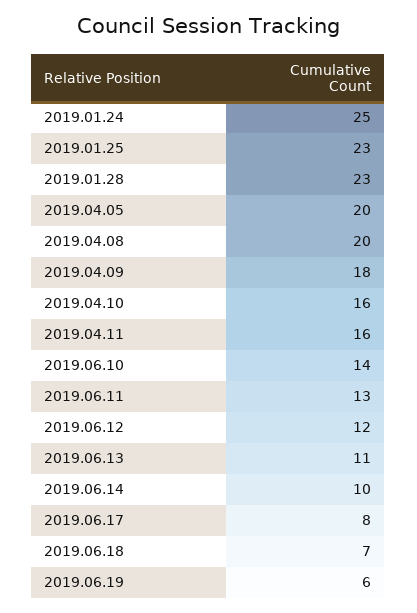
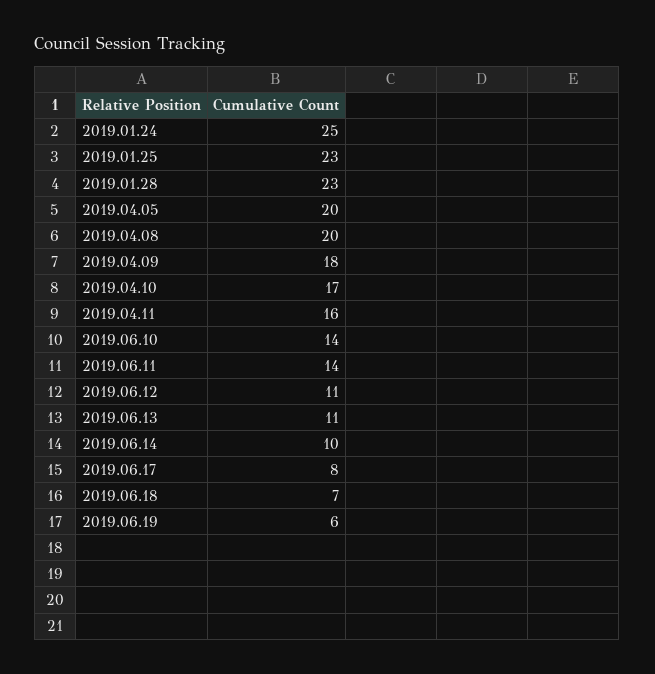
2019.04.10: 16 -> 17
2019.06.11: 13 -> 14
2019.06.12: 12 -> 11

